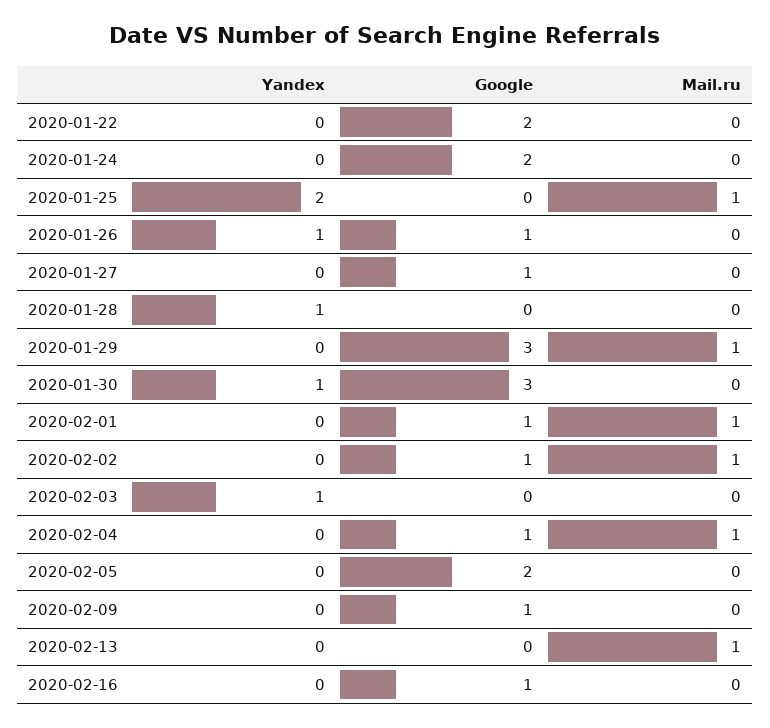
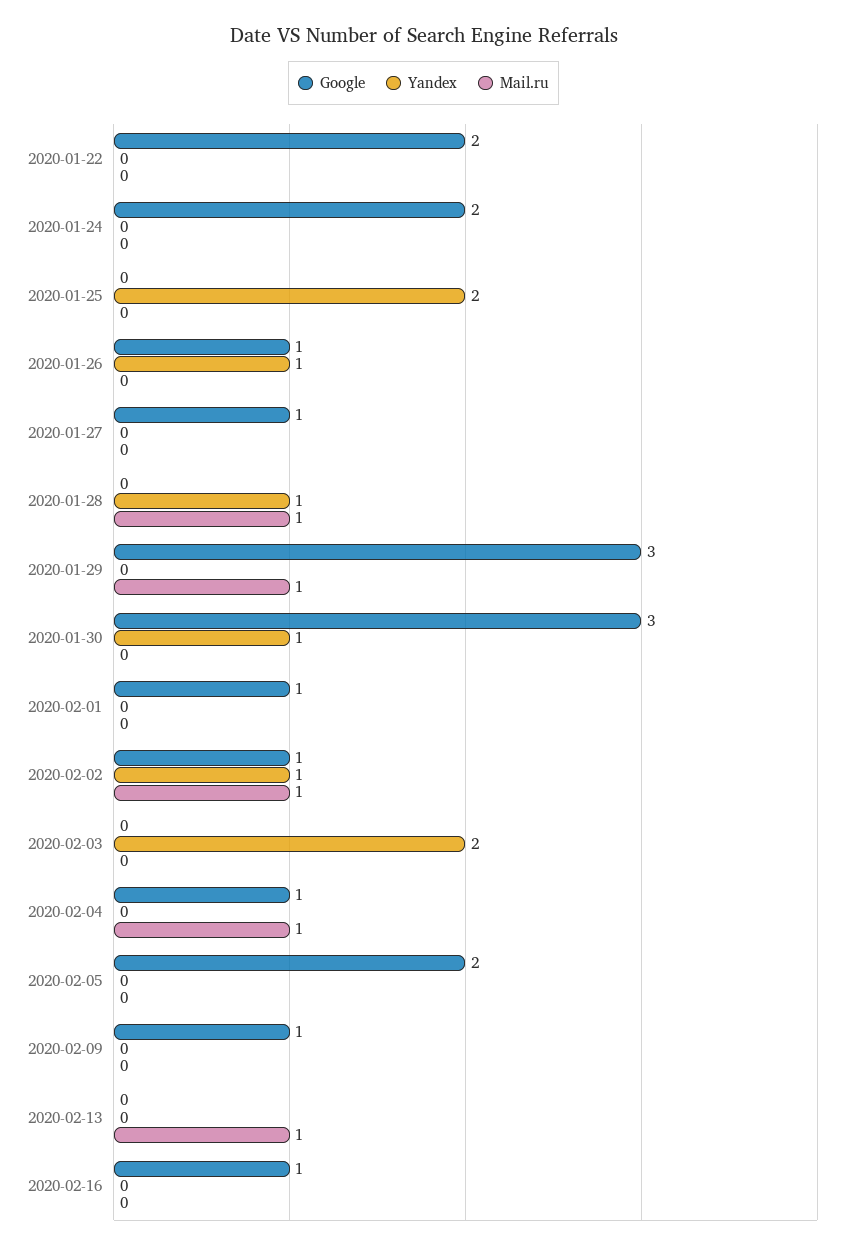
Mail.ru, 2020-01-25: 1 -> 0
Mail.ru, 2020-01-28: 0 -> 1
Mail.ru, 2020-02-01: 1 -> 0
Yandex, 2020-02-02: 0 -> 1
Yandex, 2020-02-03: 1 -> 2

